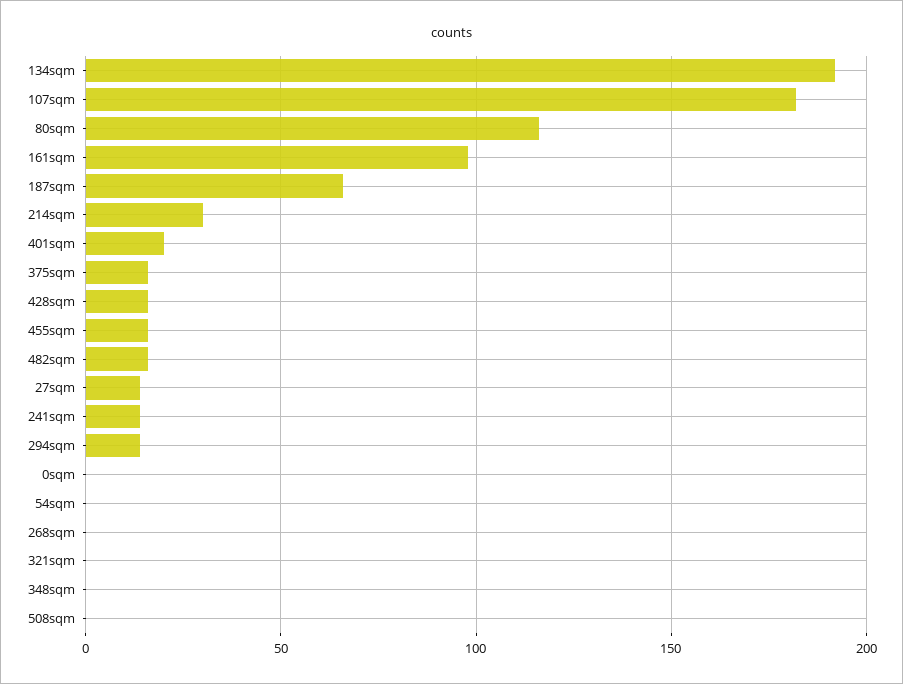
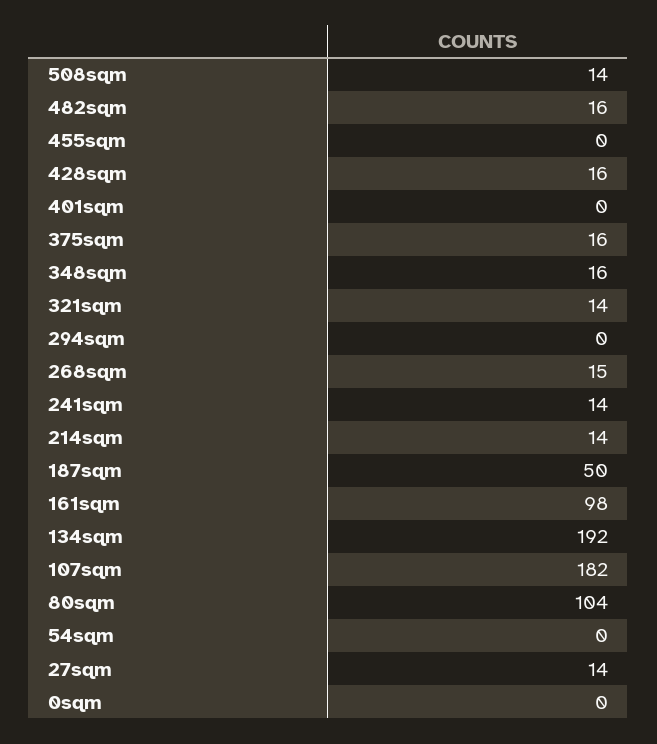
80sqm: 115 -> 104
187sqm: 65 -> 50
214sqm: 30 -> 14
401sqm: 20 -> 0
455sqm: 15 -> 0
294sqm: 15 -> 0
268sqm: 0 -> 15
321sqm: 0 -> 14
348sqm: 0 -> 16
508sqm: 0 -> 14

